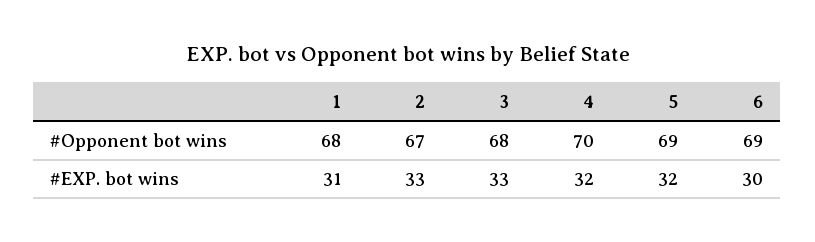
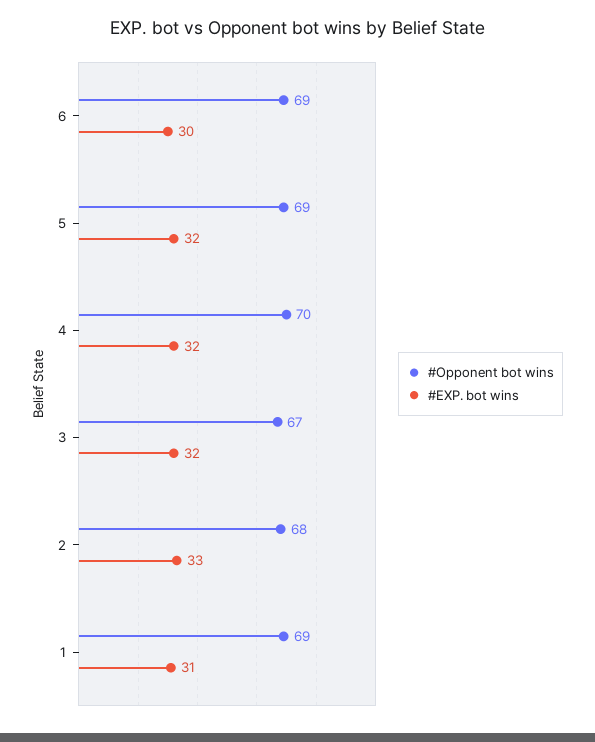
#Opponent bot wins, 1: 68 -> 69
#Opponent bot wins, 2: 67 -> 68
#Opponent bot wins, 3: 68 -> 67
#EXP. bot wins, 3: 33 -> 32

